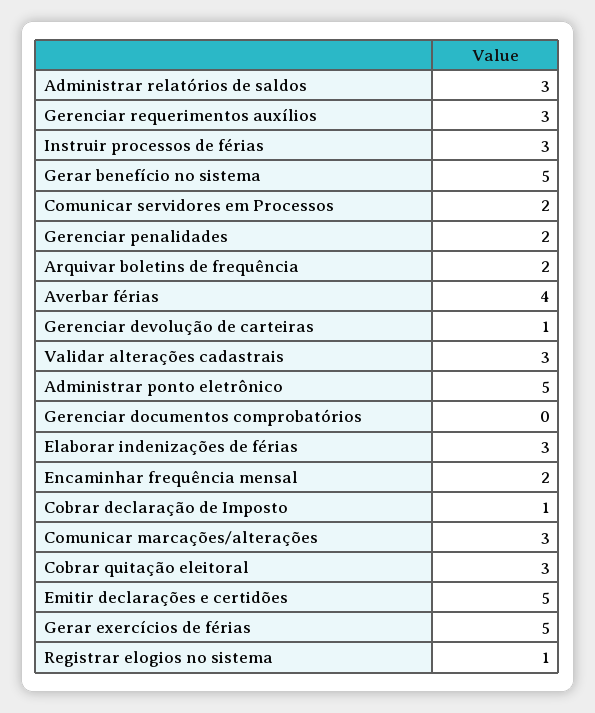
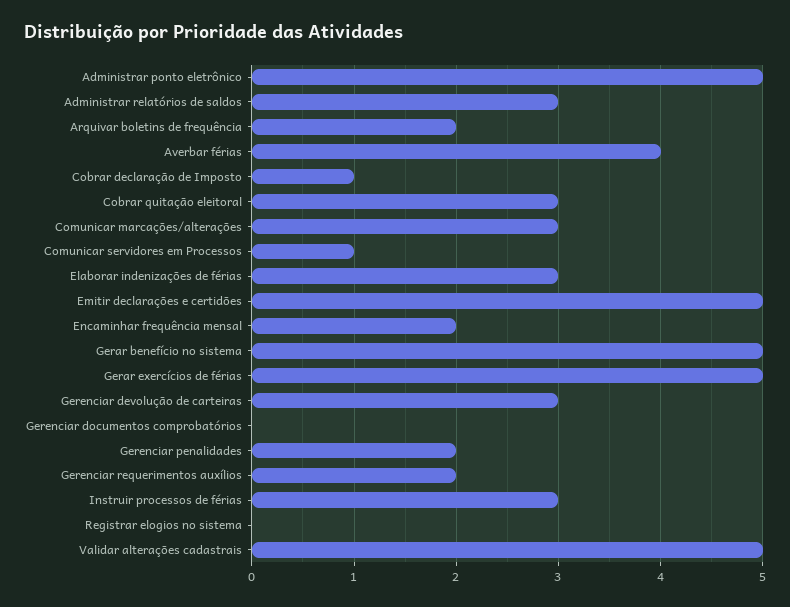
Gerenciar requerimentos auxílios: 3 -> 2
Comunicar servidores em Processos: 2 -> 1
Gerenciar devolução de carteiras: 1 -> 3
Validar alterações cadastrais: 3 -> 5
Registrar elogios no sistema: 1 -> 0

